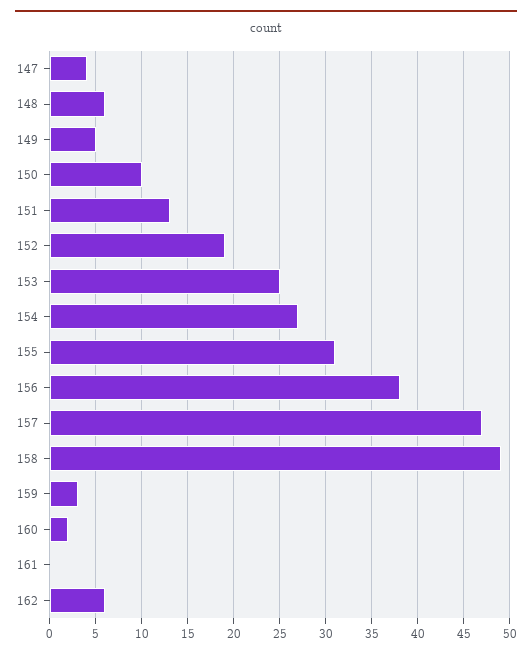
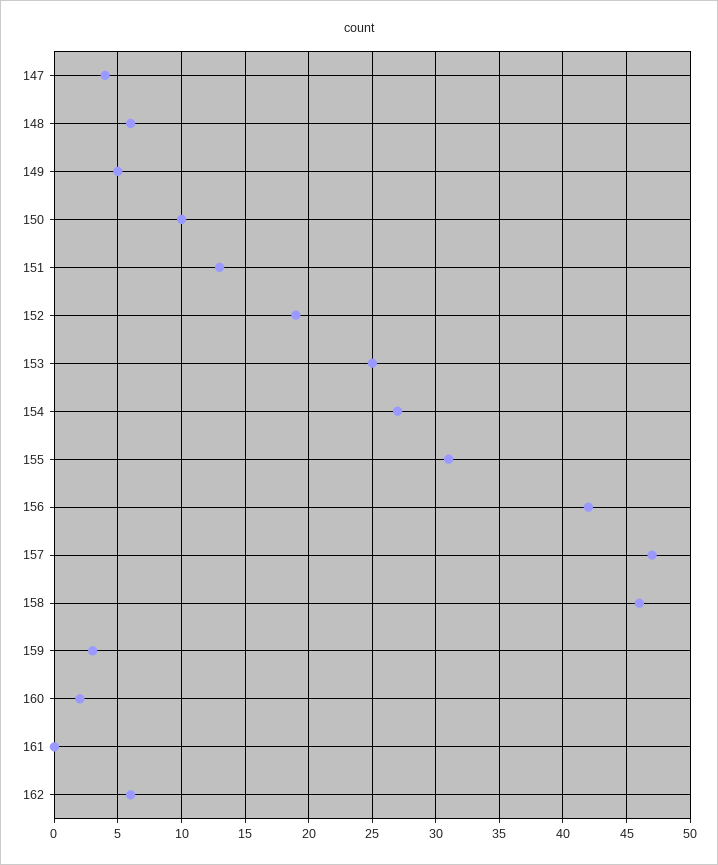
156: 38 -> 42
158: 49 -> 46

